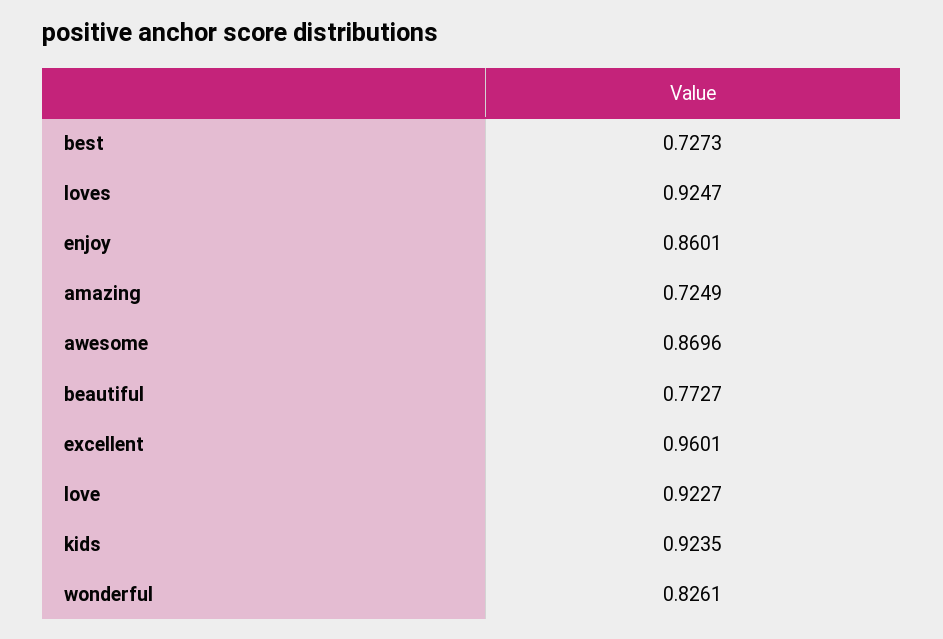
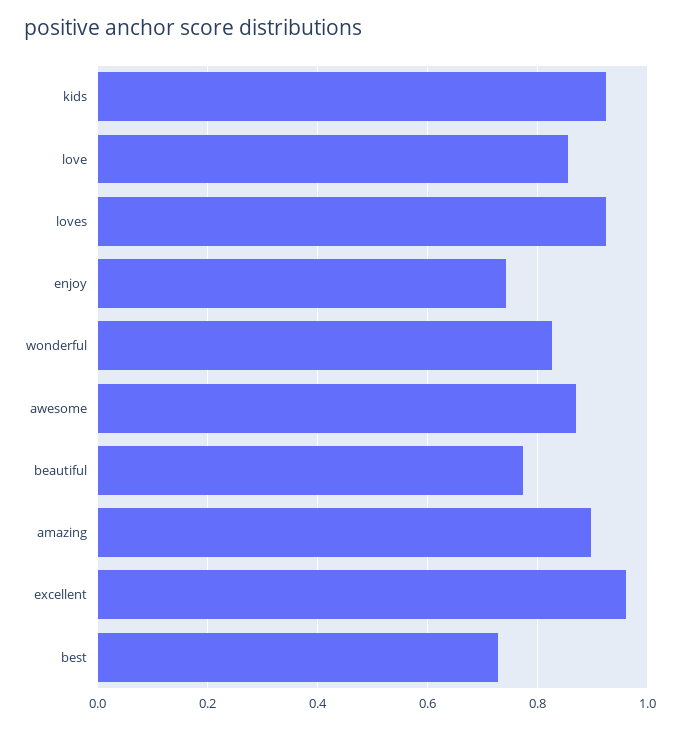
enjoy: 0.8601 -> 0.74
amazing: 0.7249 -> 0.9
love: 0.9227 -> 0.86

